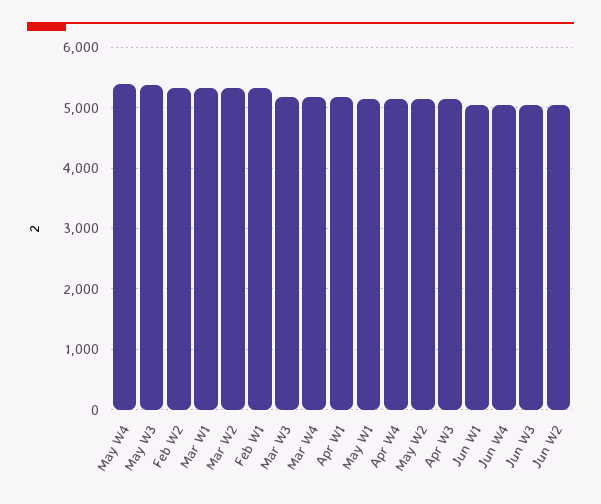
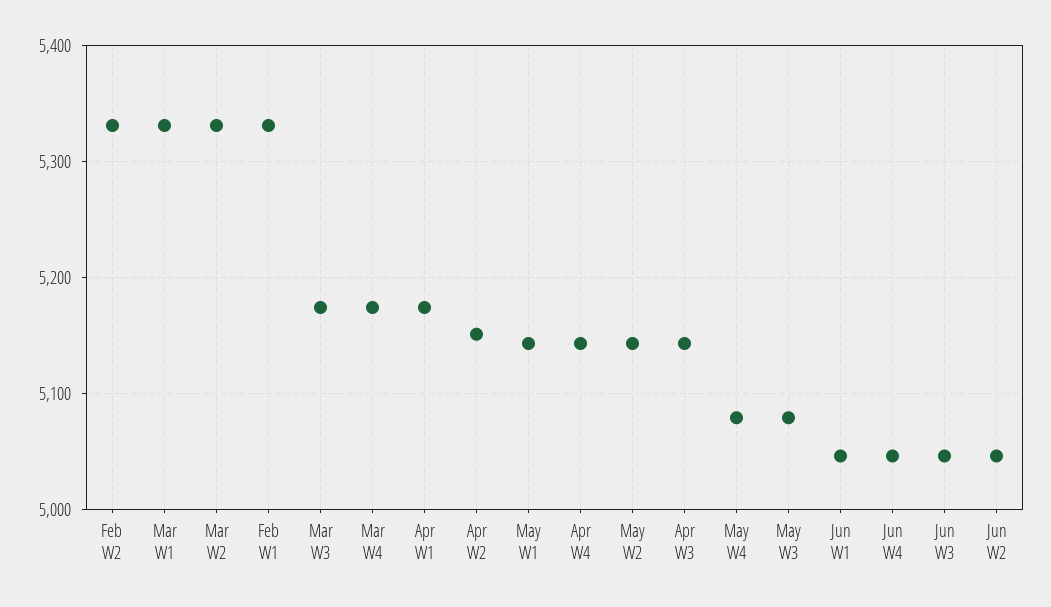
May W4: 5400 -> 5080
May W3: 5400 -> 5080
Apr W2: none -> 5150

